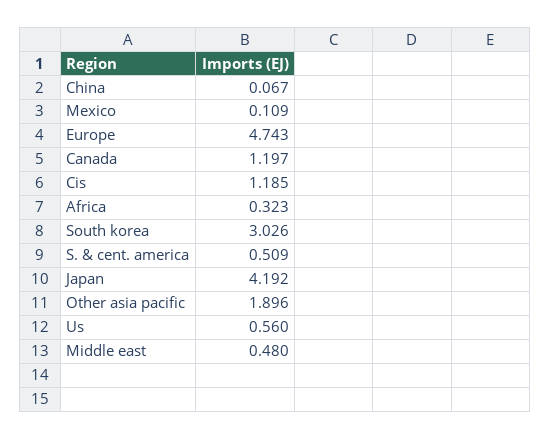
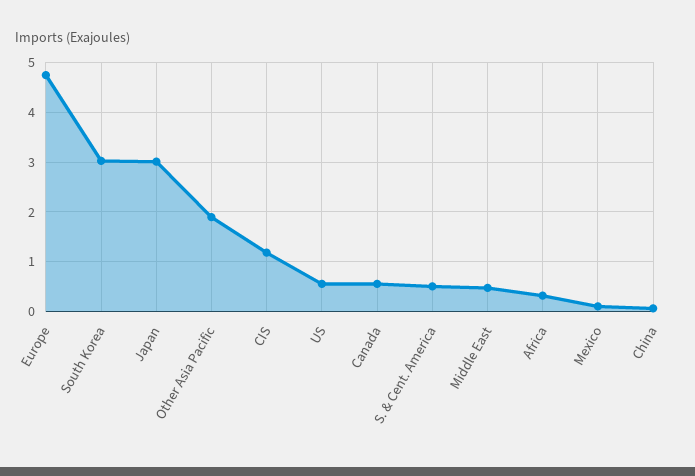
Canada: 1.197 -> 0.6
Japan: 4.192 -> 3

